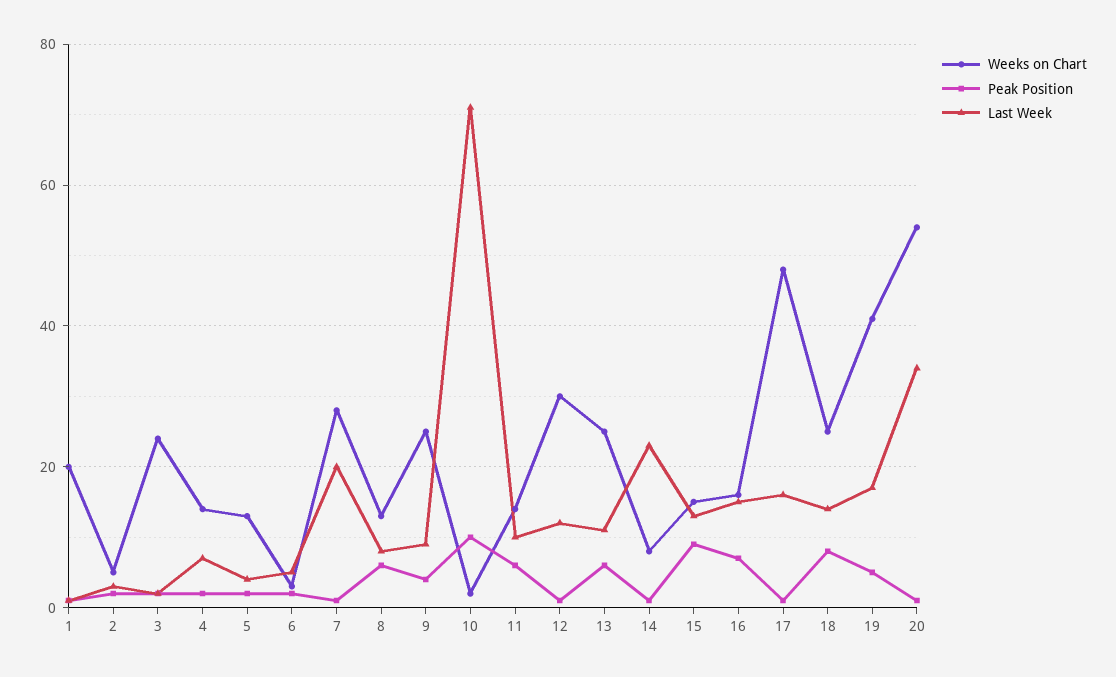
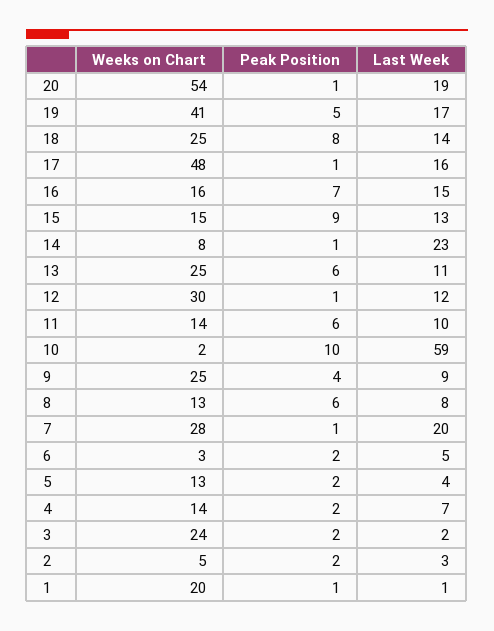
Last Week, 10: 70 -> 59
Last Week, 20: 35 -> 19

